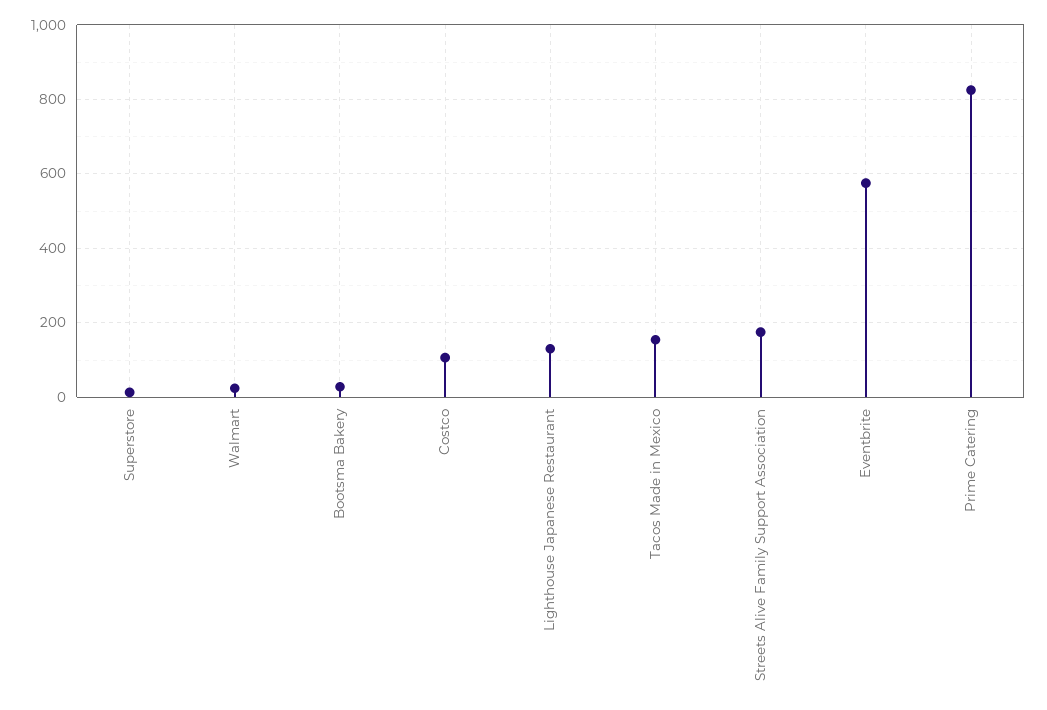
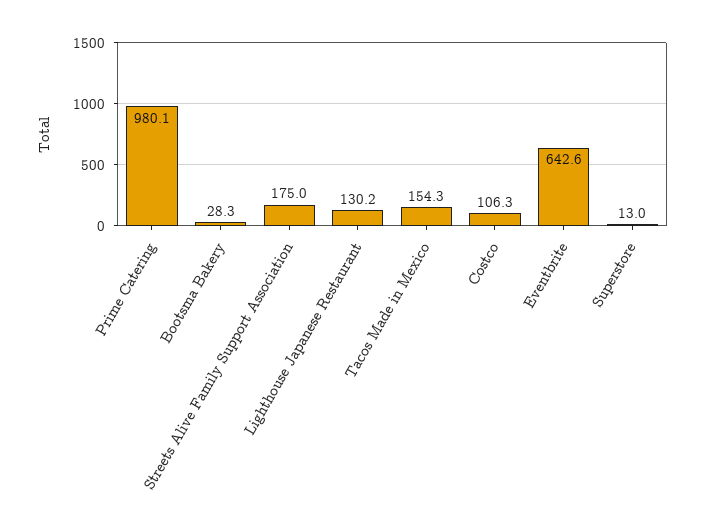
Walmart: 20 -> none
Eventbrite: 580 -> 642.6
Prime Catering: 820 -> 980.1

